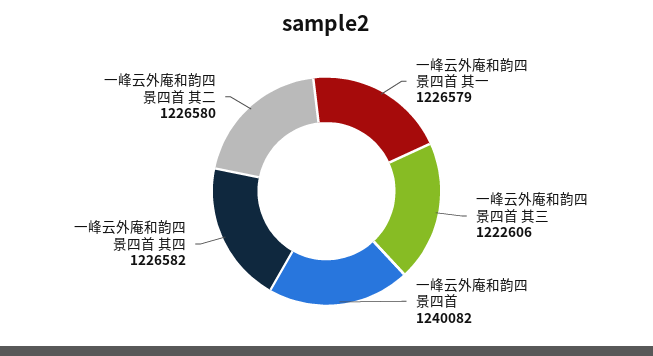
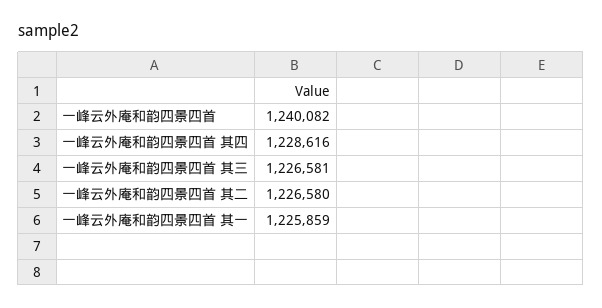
一峰云外庵和韵四景四首 其一: 1226579 -> 1225859
一峰云外庵和韵四景四首 其三: 1222606 -> 1226581
一峰云外庵和韵四景四首 其四: 1226582 -> 1228616

